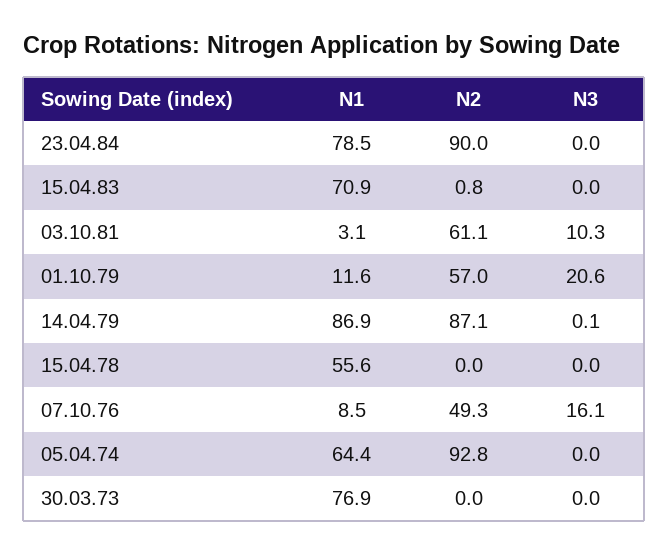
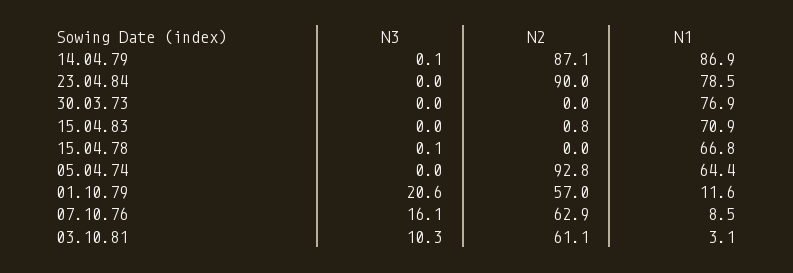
N1, 15.04.78: 55.6 -> 66.8
N3, 15.04.78: 0 -> 0.1
N2, 07.10.76: 49.3 -> 62.9

